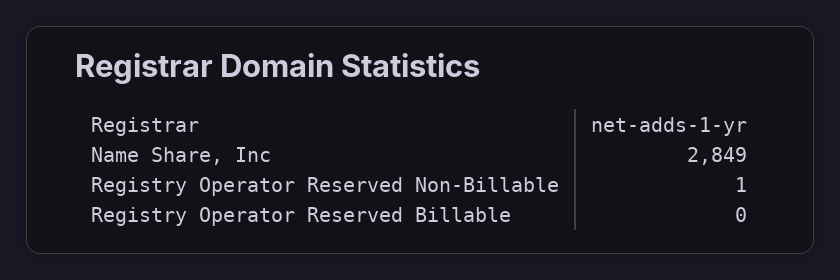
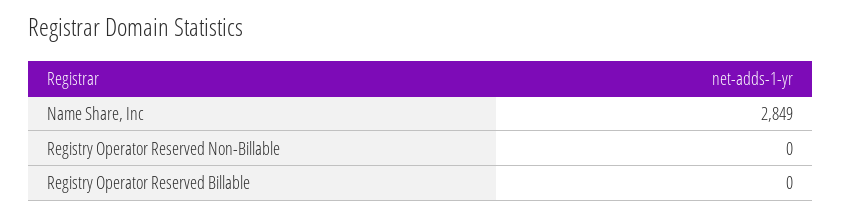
Registry Operator Reserved Non-Billable: 1 -> 0

